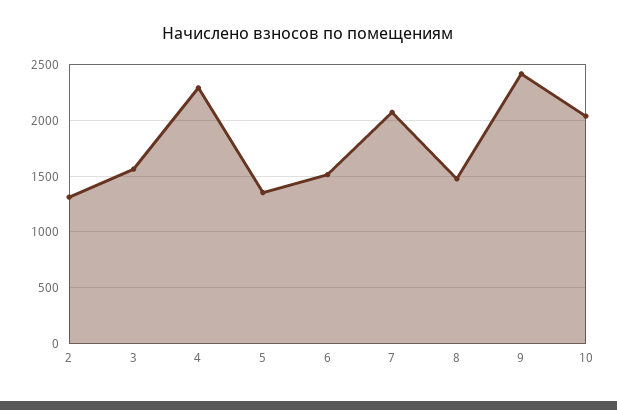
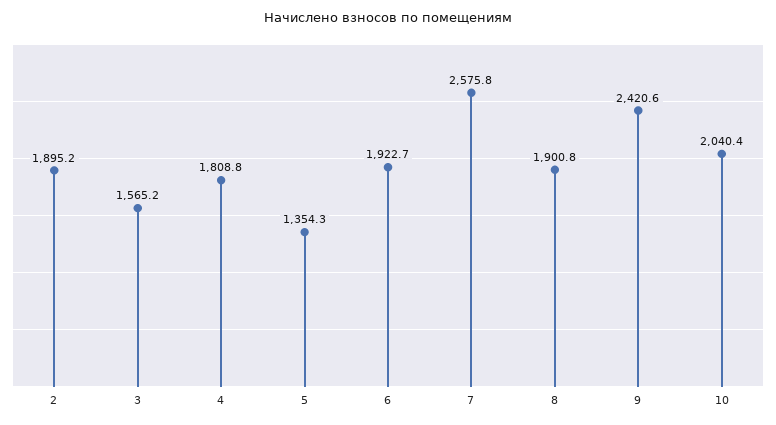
2: 1300 -> 1895.2
4: 2300 -> 1808.8
6: 1500 -> 1922.7
7: 2100 -> 2575.8
8: 1500 -> 1900.8

